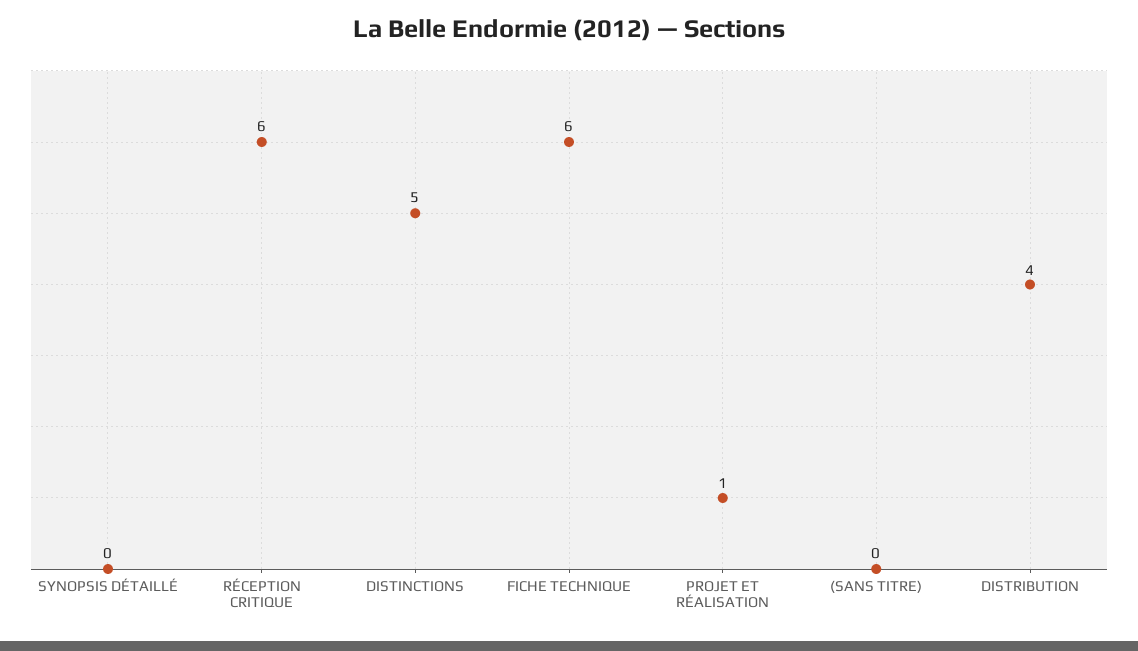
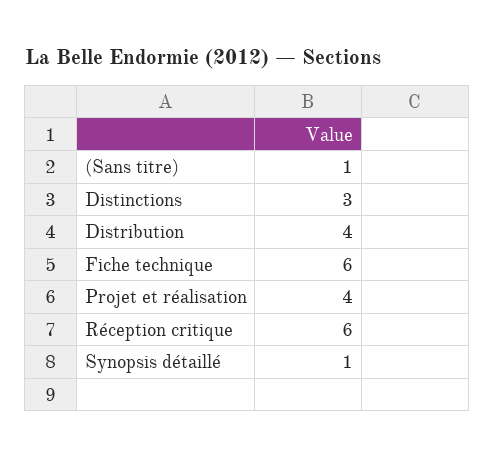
SYNOPSIS DÉTAILLÉ: 0 -> 1
DISTINCTIONS: 5 -> 3
PROJET ET RÉALISATION: 1 -> 4
(SANS TITRE): 0 -> 1

